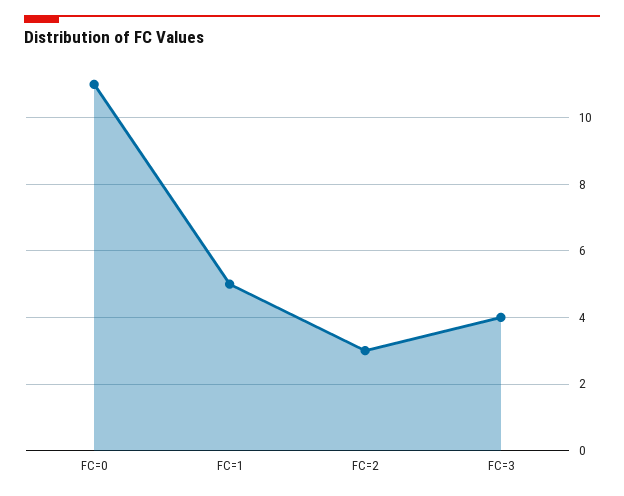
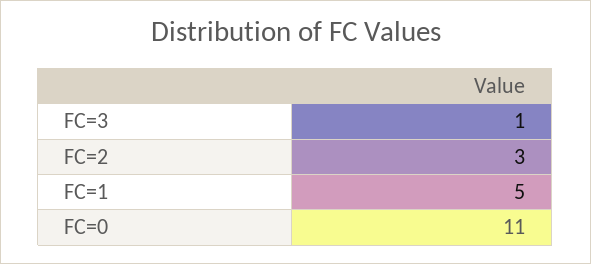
FC=3: 4 -> 1

